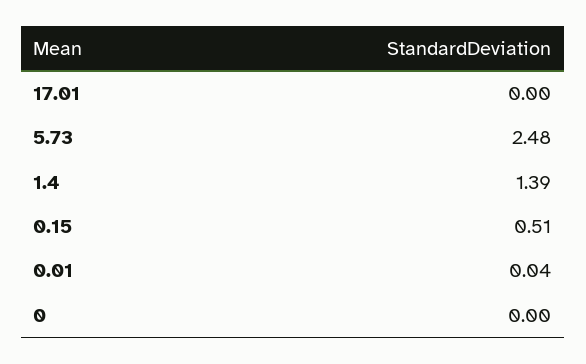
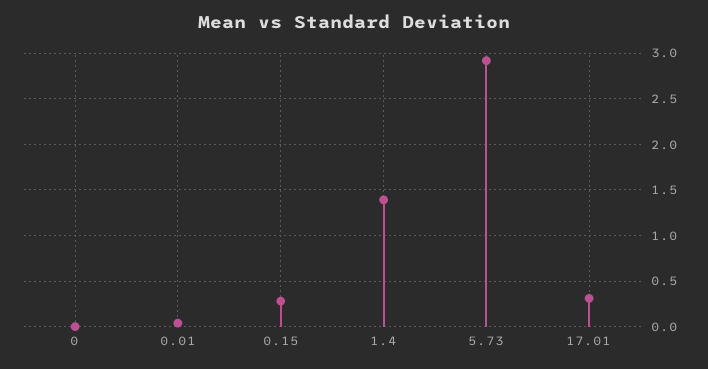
17.01: 0 -> 0.3
5.73: 2.48 -> 2.9
0.15: 0.51 -> 0.3

